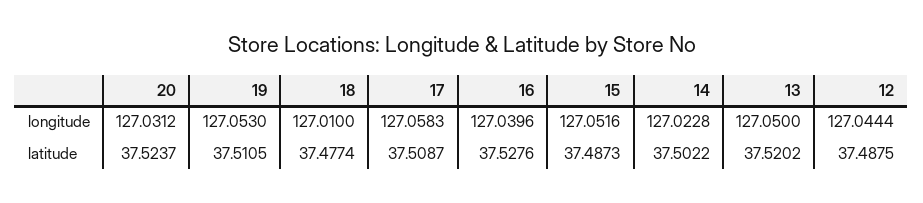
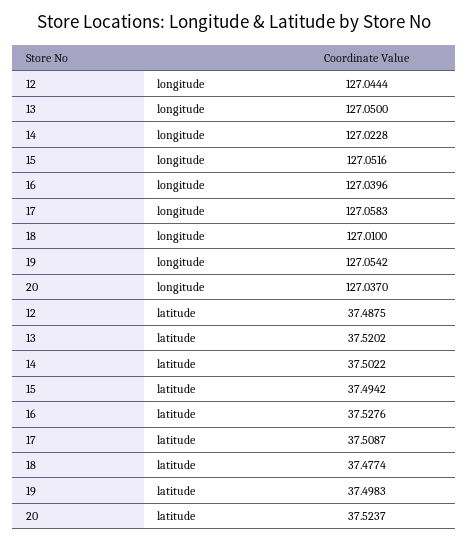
20, longitude: 127.0312 -> 127.037
19, longitude: 127.053 -> 127.0542
19, latitude: 37.5105 -> 37.4983
15, latitude: 37.4873 -> 37.4942

